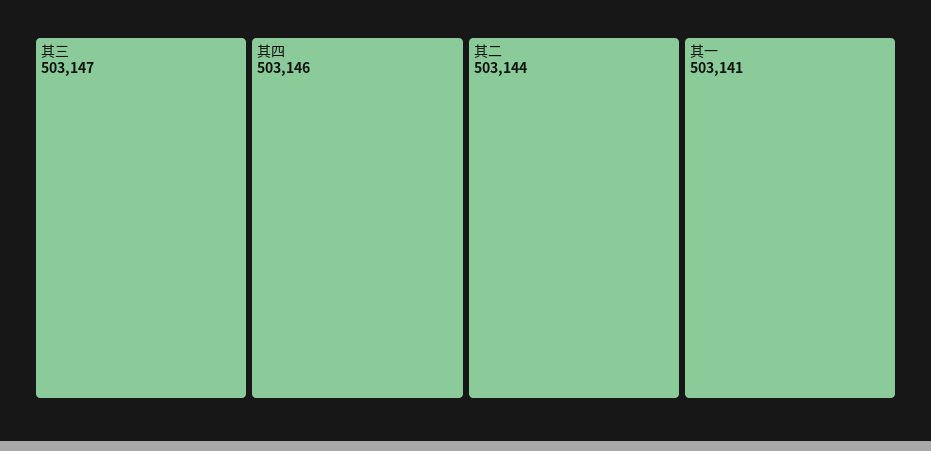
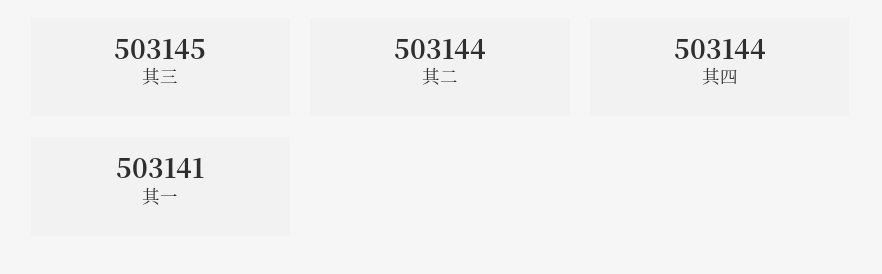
其三: 503147 -> 503145
其四: 503146 -> 503144

